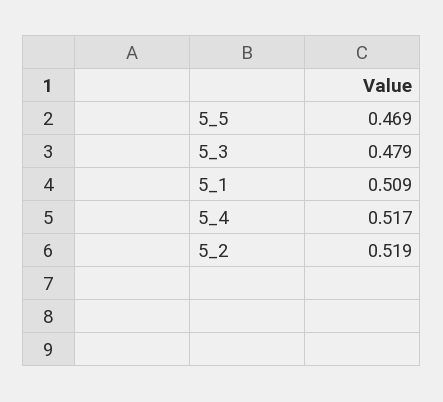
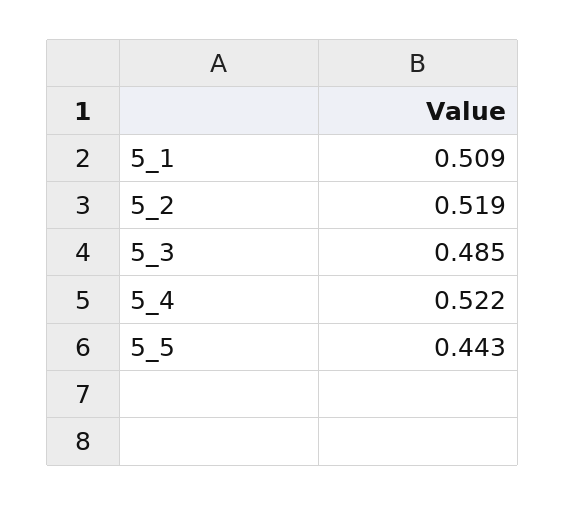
5_5: 0.469 -> 0.443
5_3: 0.479 -> 0.485
5_4: 0.517 -> 0.522

